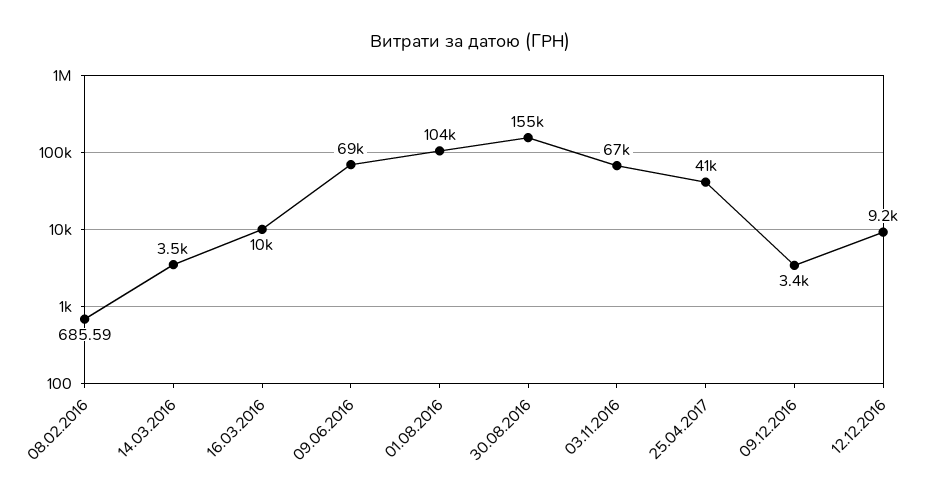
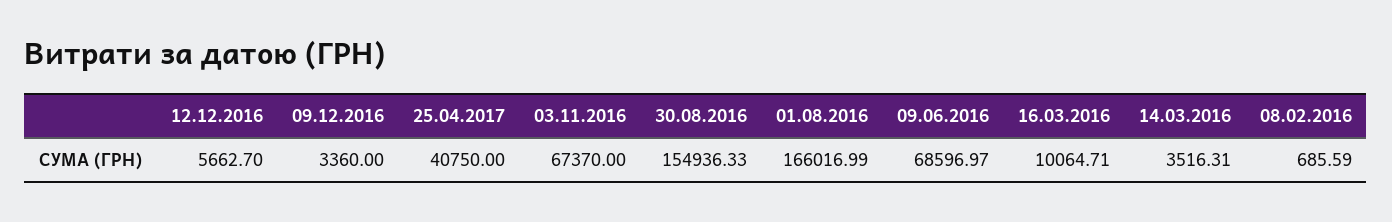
01.08.2016: 104000 -> 166016.99
12.12.2016: 9200 -> 5662.7

